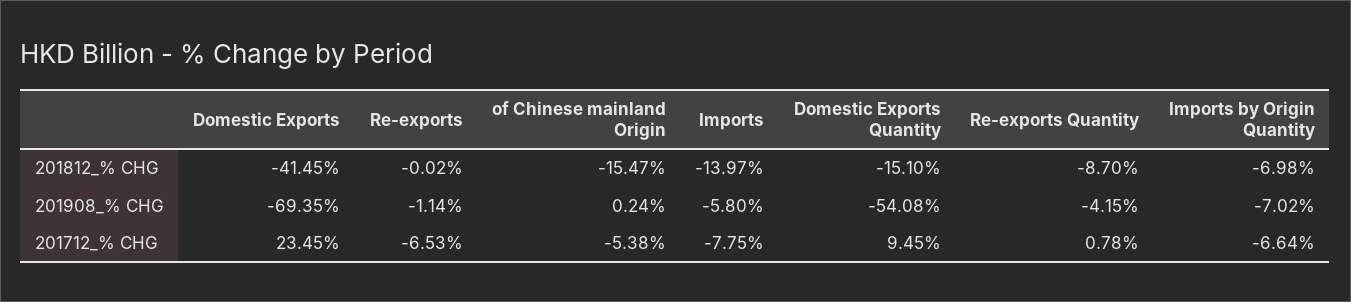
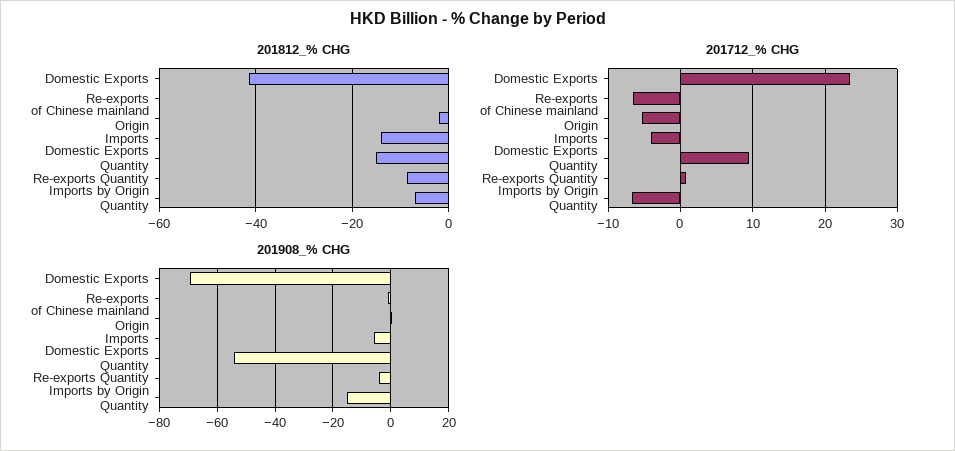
201812_% CHG, of Chinese mainland Origin: -15.47 -> -2
201908_% CHG, Imports by Origin Quantity: -7.02 -> -15
201712_% CHG, Imports: -7.75 -> -4

